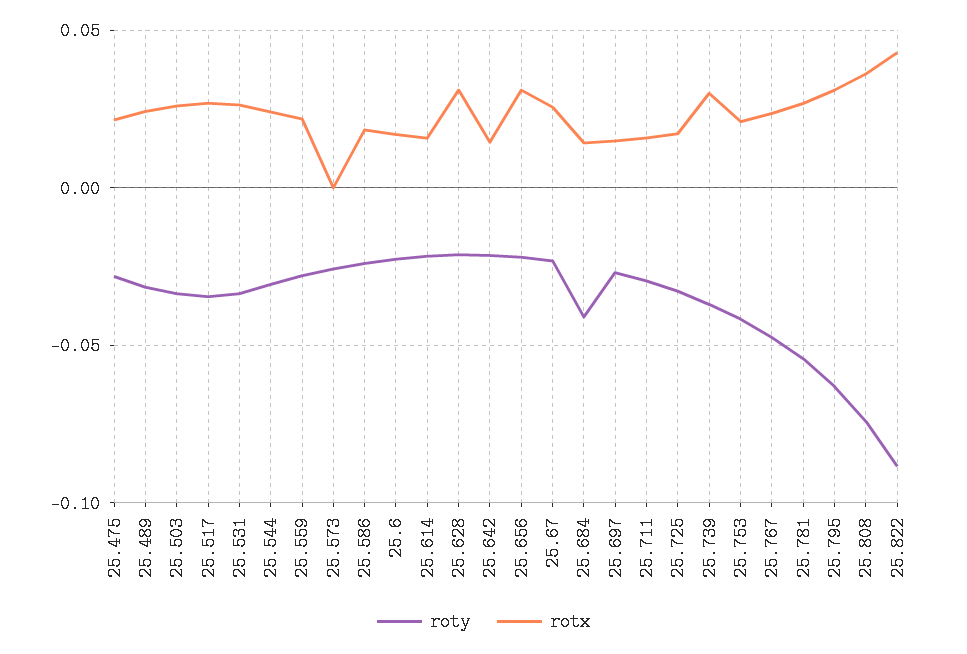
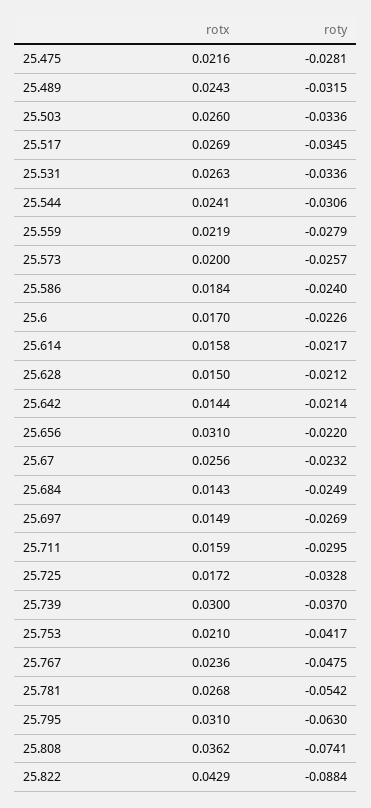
rotx, 25.573: 0 -> 0.02
rotx, 25.628: 0.03 -> 0.015
roty, 25.684: -0.04 -> -0.0249

